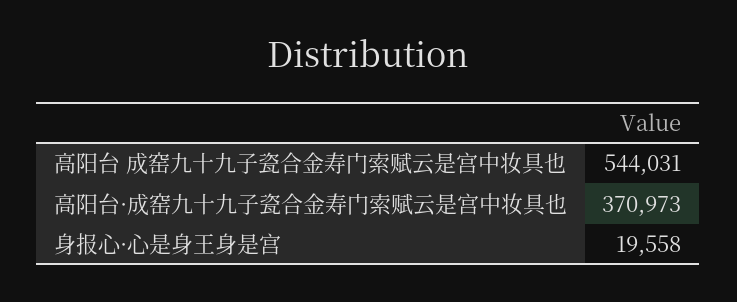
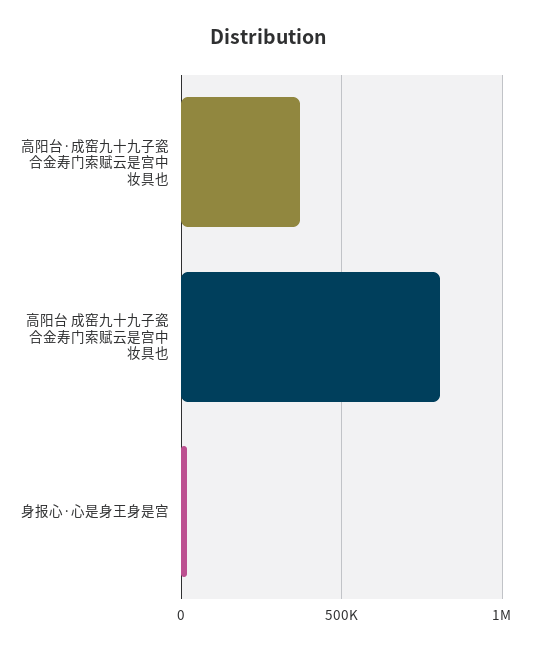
高阳台 成窑九十九子瓷合金寿门索赋云是宫中妆具也: 544031 -> 800000

